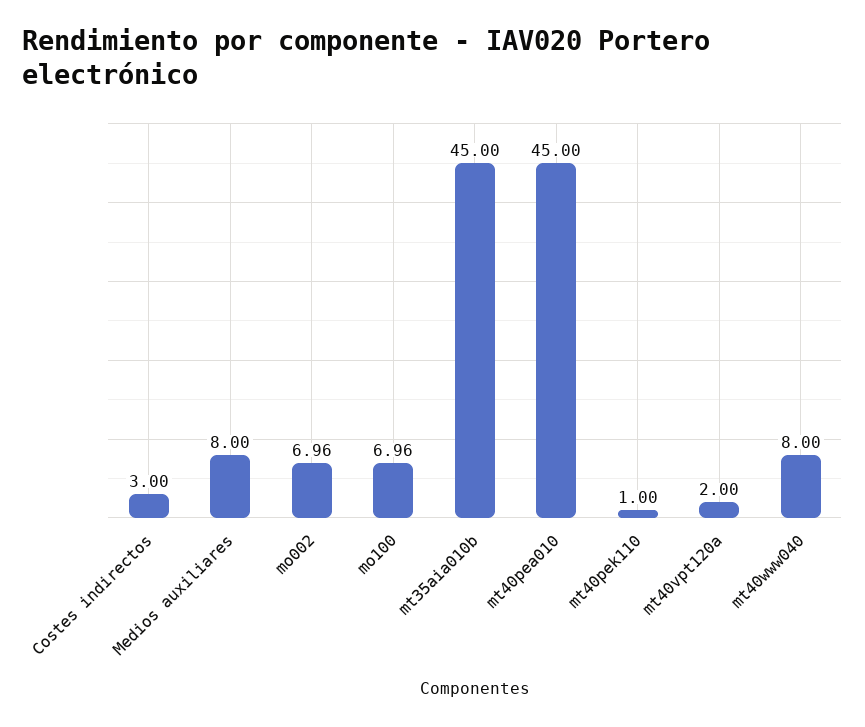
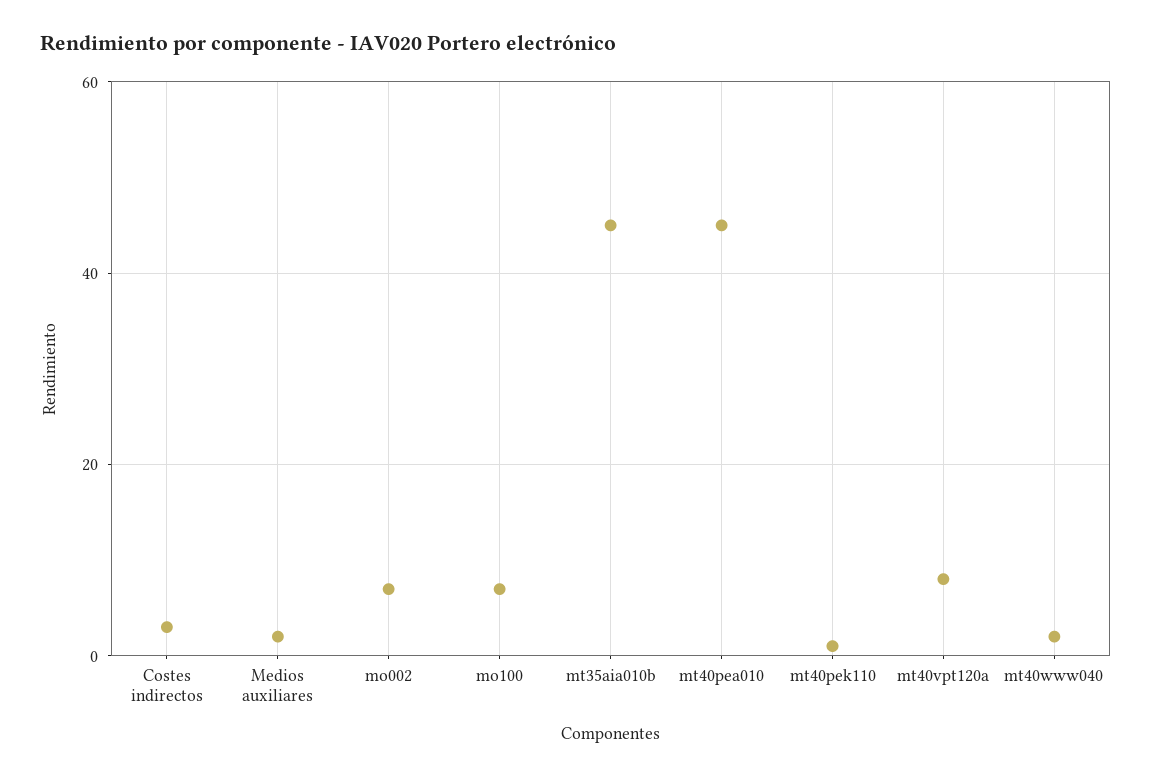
Medios auxiliares: 8 -> 2
mt40vpt120a: 2 -> 8
mt40www040: 8 -> 2

